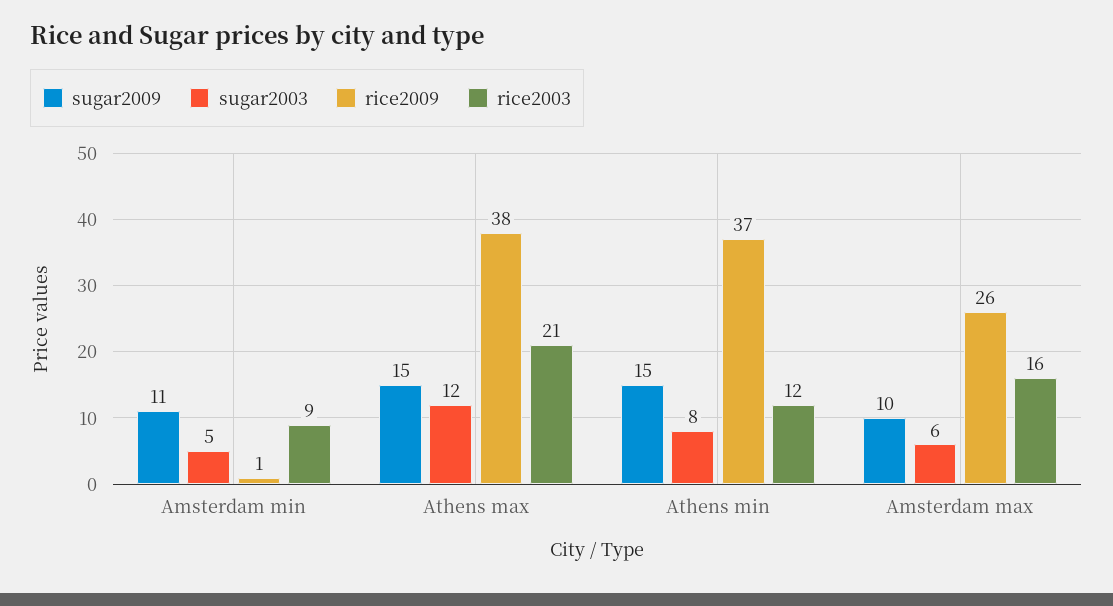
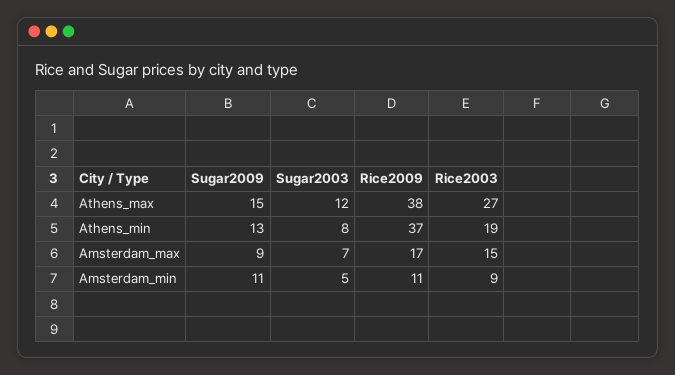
rice2009, Amsterdam min: 1 -> 11
rice2003, Athens max: 21 -> 27
sugar2009, Athens min: 15 -> 13
rice2003, Athens min: 12 -> 19
sugar2009, Amsterdam max: 10 -> 9
sugar2003, Amsterdam max: 6 -> 7
rice2009, Amsterdam max: 26 -> 17
rice2003, Amsterdam max: 16 -> 15

